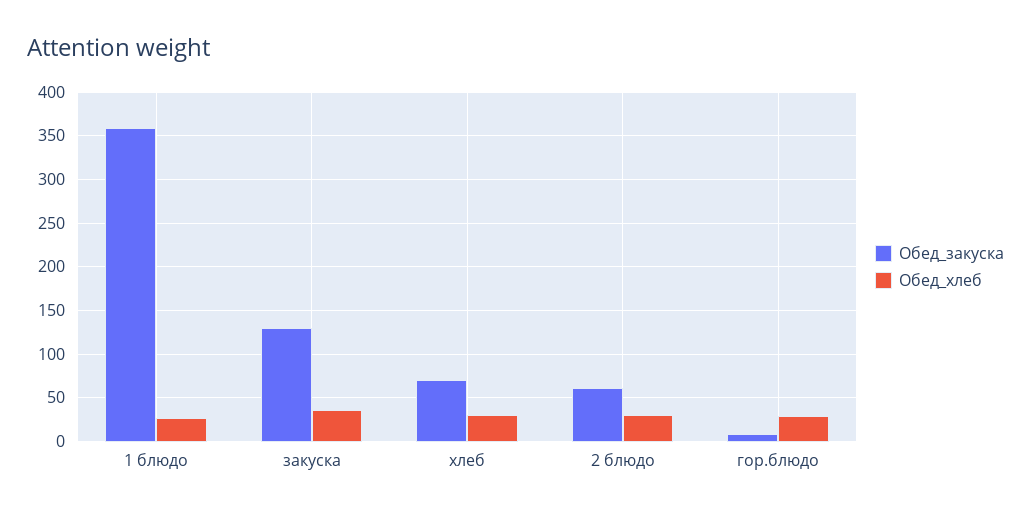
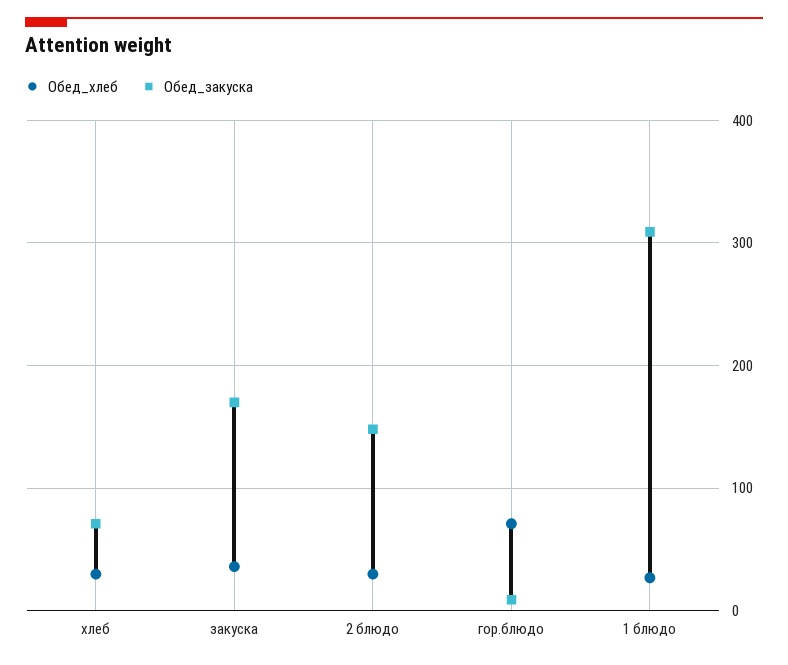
Обед_закуска, 1 блюдо: 360 -> 310
Обед_закуска, закуска: 130 -> 170
Обед_закуска, 2 блюдо: 60 -> 150
Обед_хлеб, гор.блюдо: 30 -> 70

